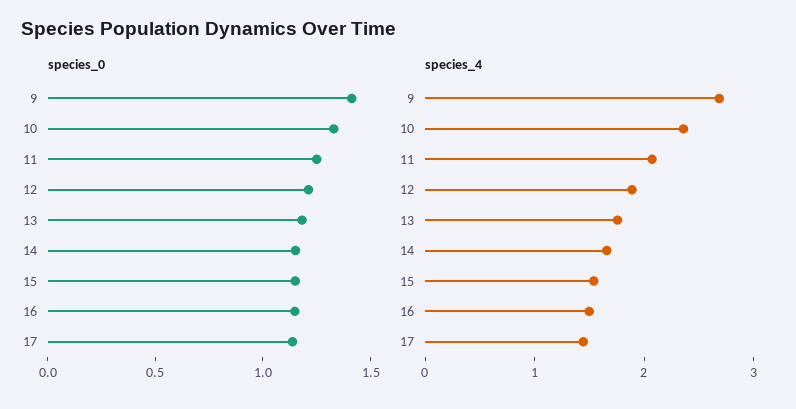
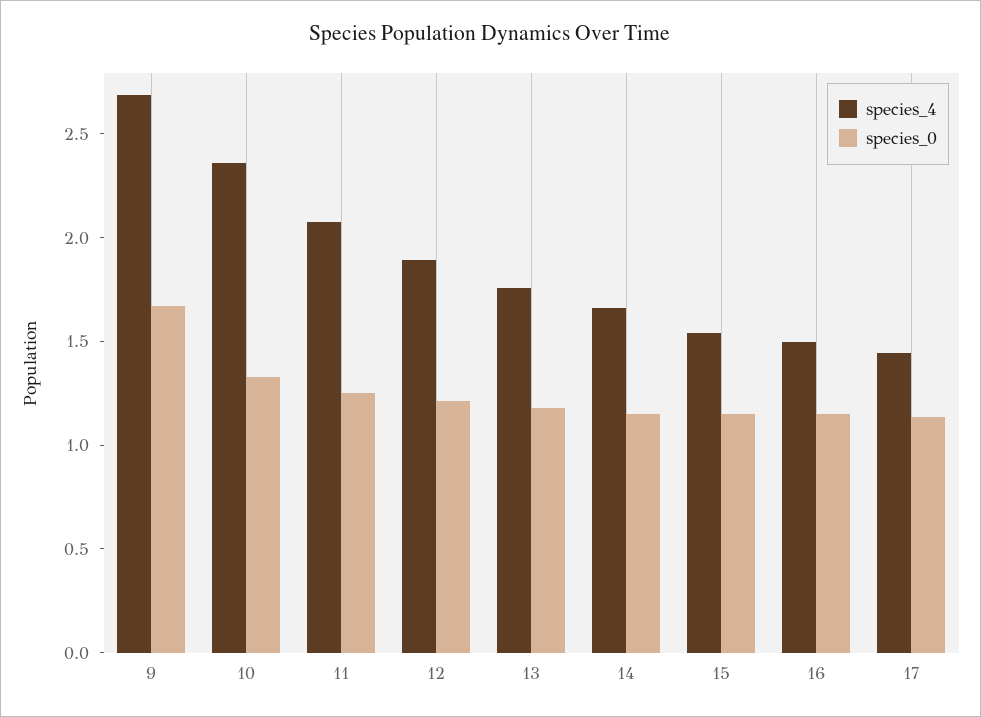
species_0, 9: 1.4 -> 1.7

